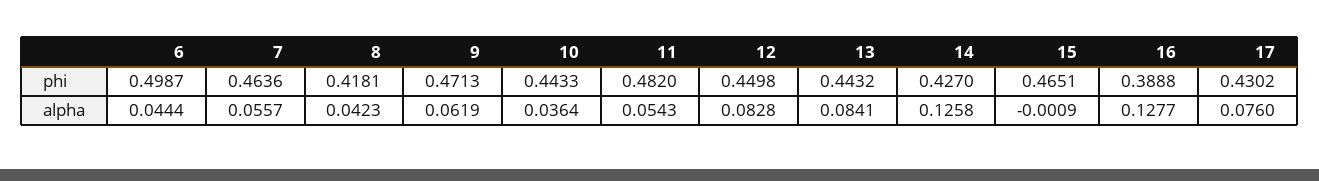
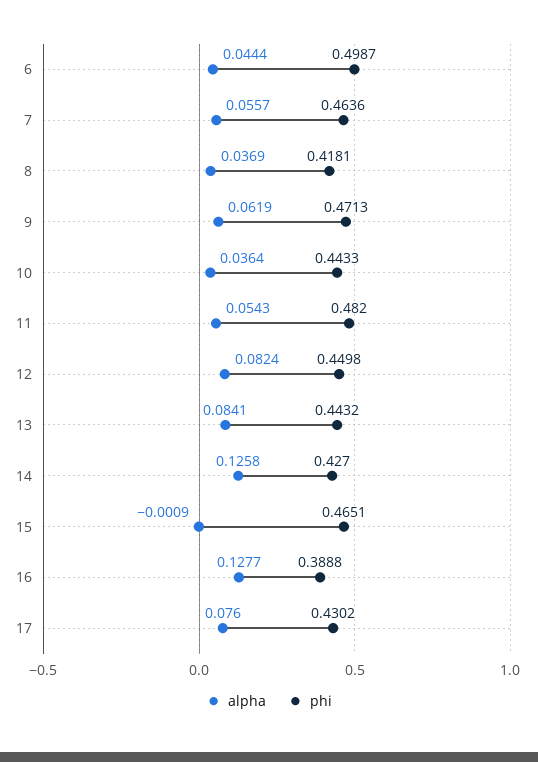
alpha, 8: 0.0423 -> 0.0369
alpha, 12: 0.0828 -> 0.0824

